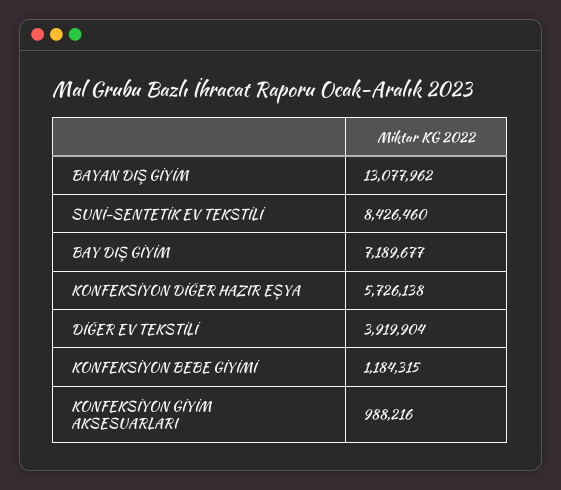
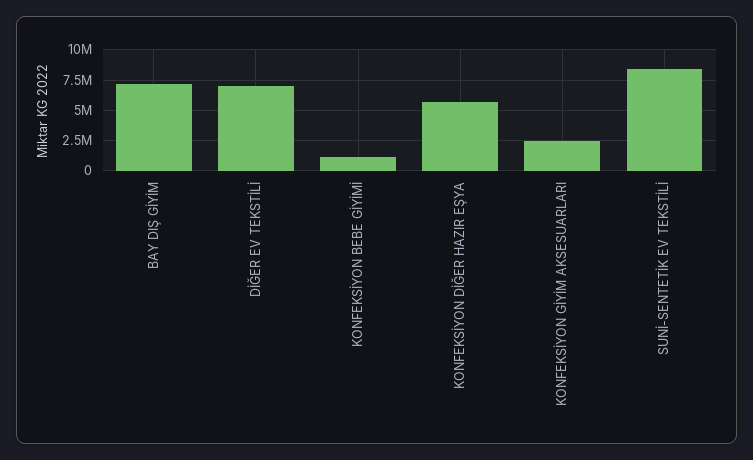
BAYAN DIŞ GİYİM: 13077962 -> none
DİĞER EV TEKSTİLİ: 3919904 -> 7000000
KONFEKSİYON GİYİM AKSESUARLARI: 988216 -> 2500000

